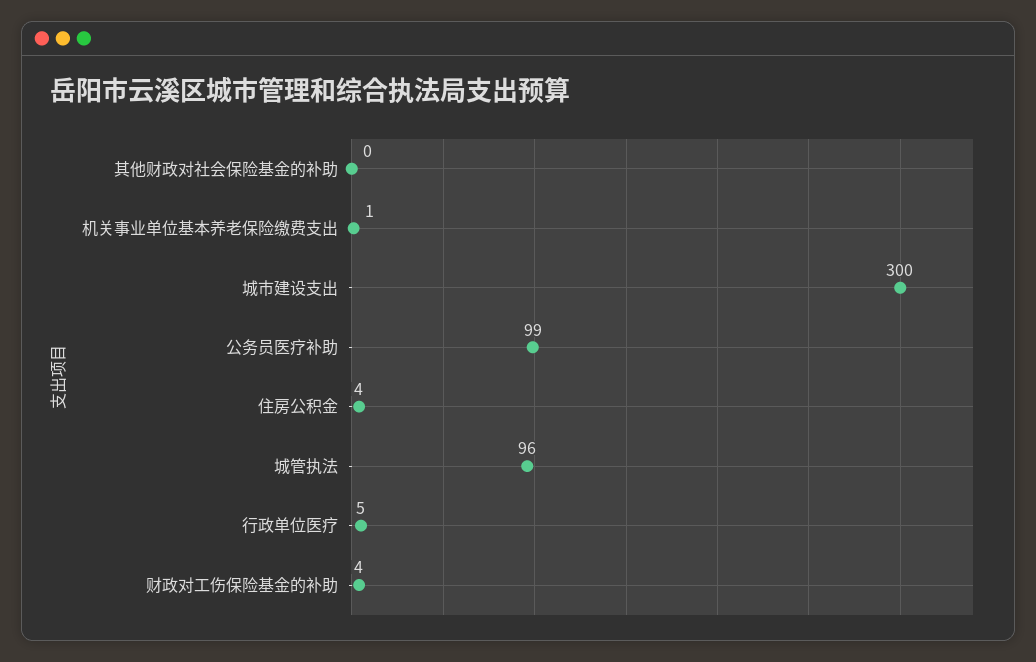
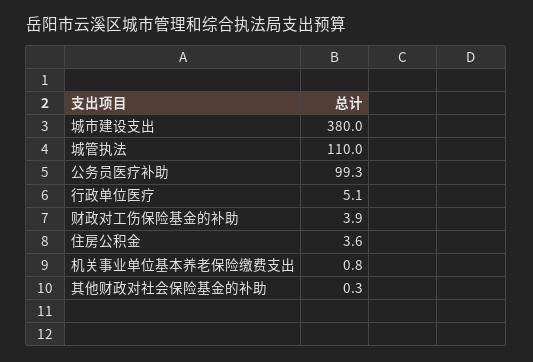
城市建设支出: 300 -> 380
城管执法: 96 -> 110

